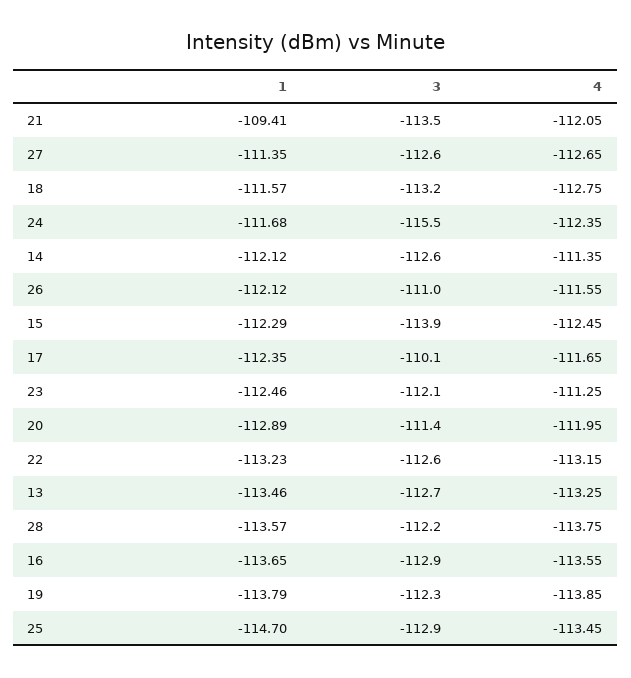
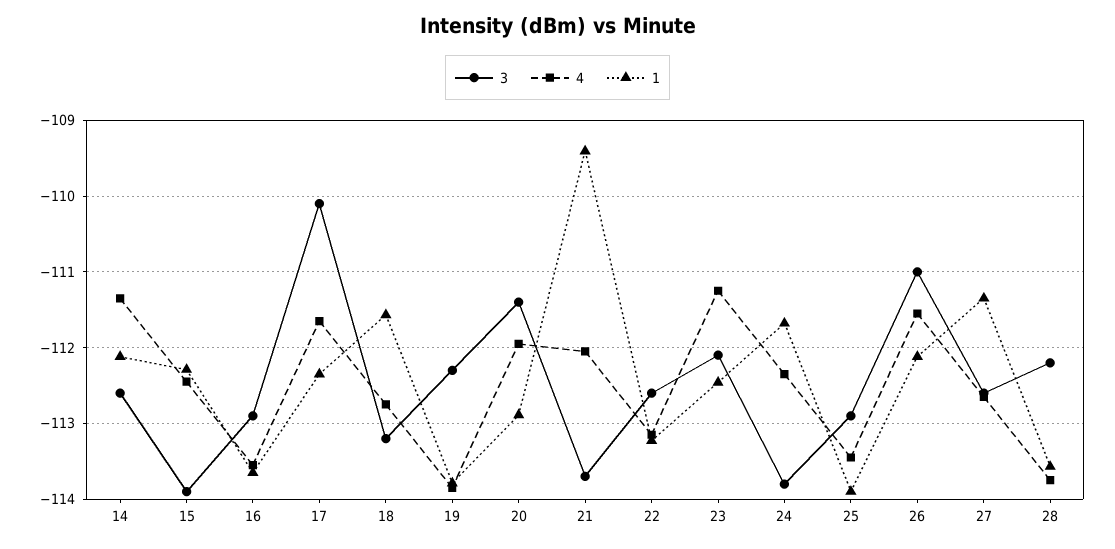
3, 21: -113.5 -> -113.7
3, 24: -115.5 -> -113.8
1, 13: -113.46 -> none
3, 13: -112.7 -> none
4, 13: -113.25 -> none
1, 25: -114.7 -> -113.9

